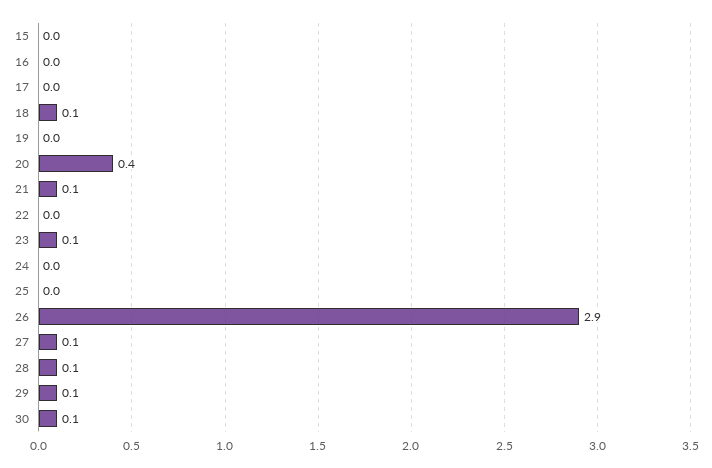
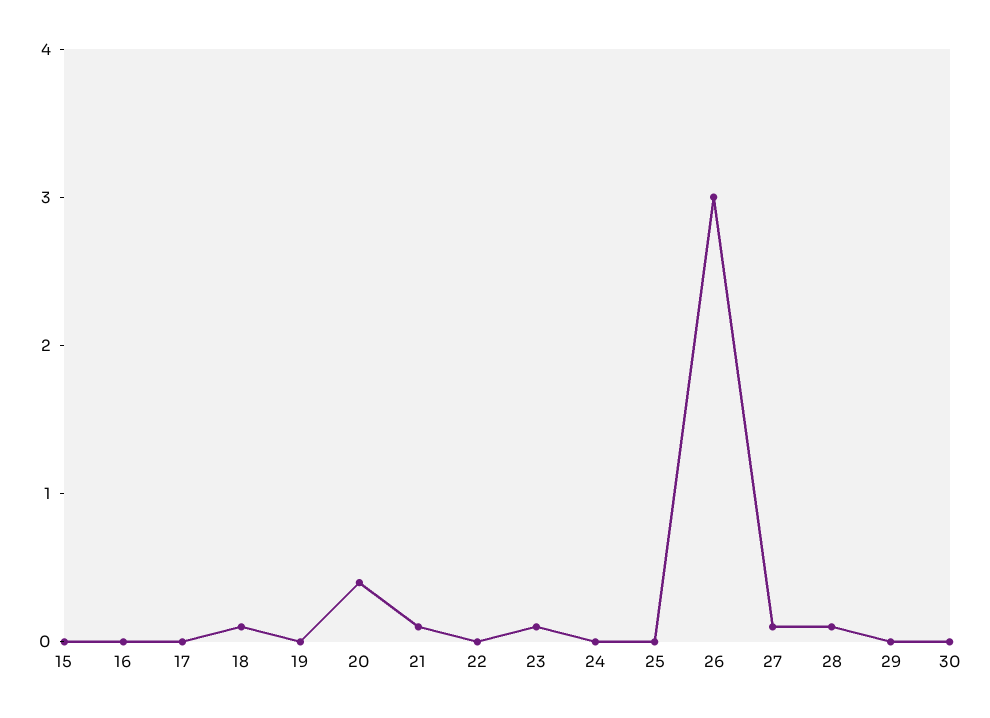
26: 2.9 -> 3
29: 0.1 -> 0
30: 0.1 -> 0

